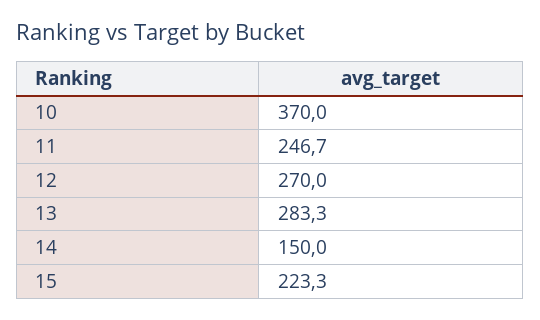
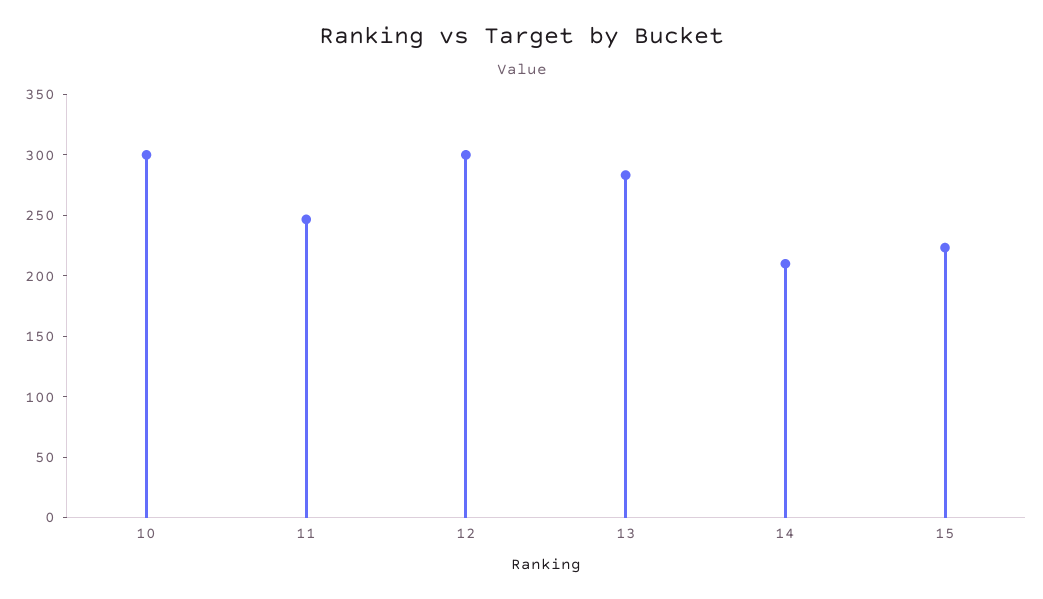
10: 370 -> 300
12: 270 -> 300
14: 150 -> 210

